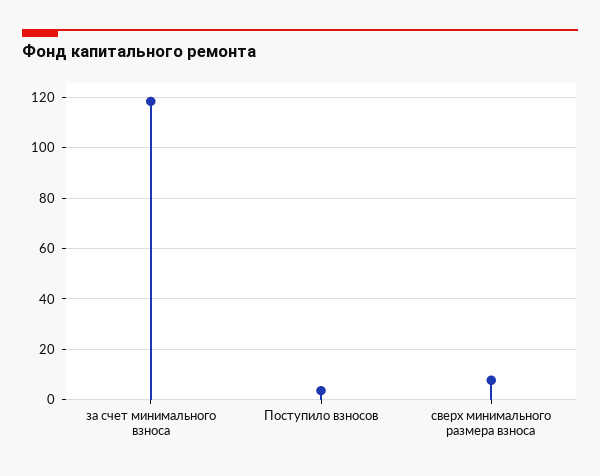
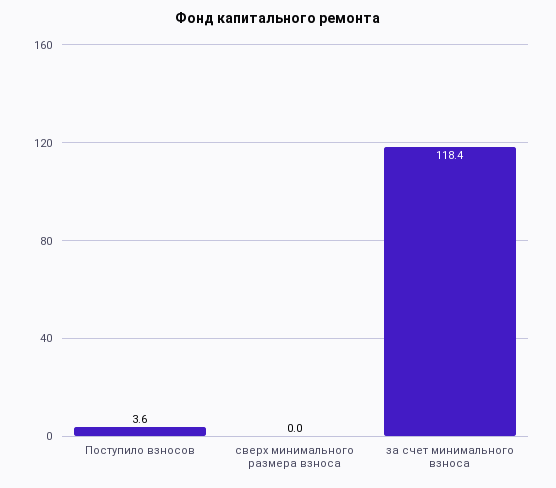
сверх минимального размера взноса: 7.5 -> 0

